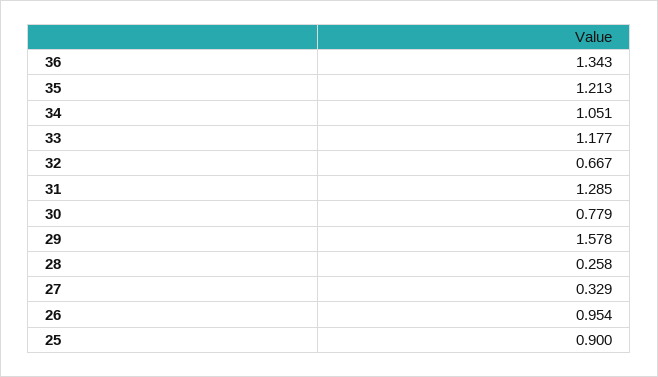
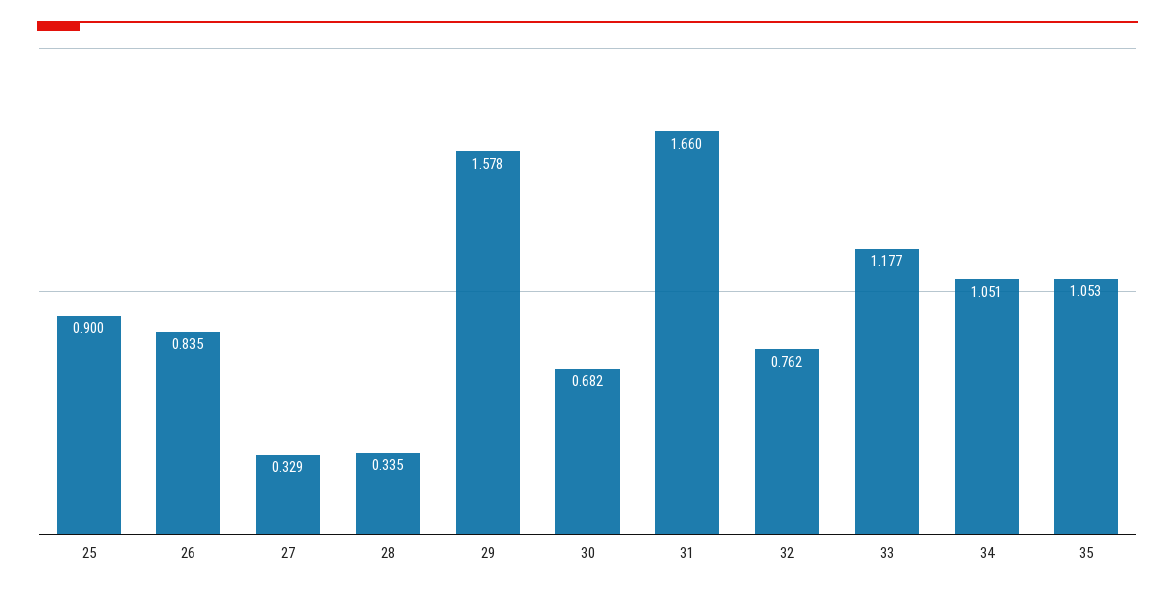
36: 1.343 -> none
35: 1.213 -> 1.053
32: 0.667 -> 0.762
31: 1.285 -> 1.66
30: 0.779 -> 0.682
28: 0.258 -> 0.335
26: 0.954 -> 0.835

